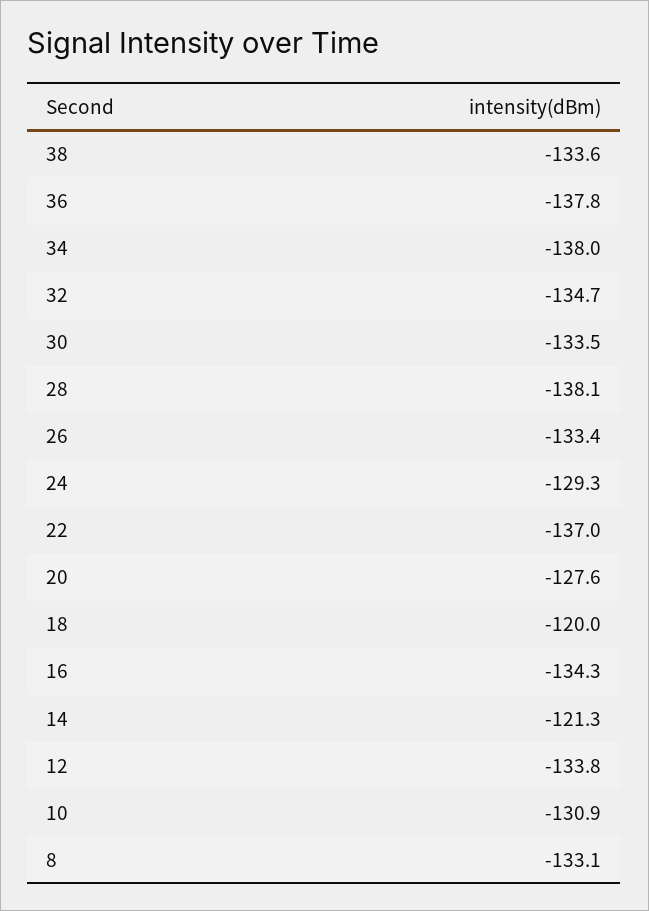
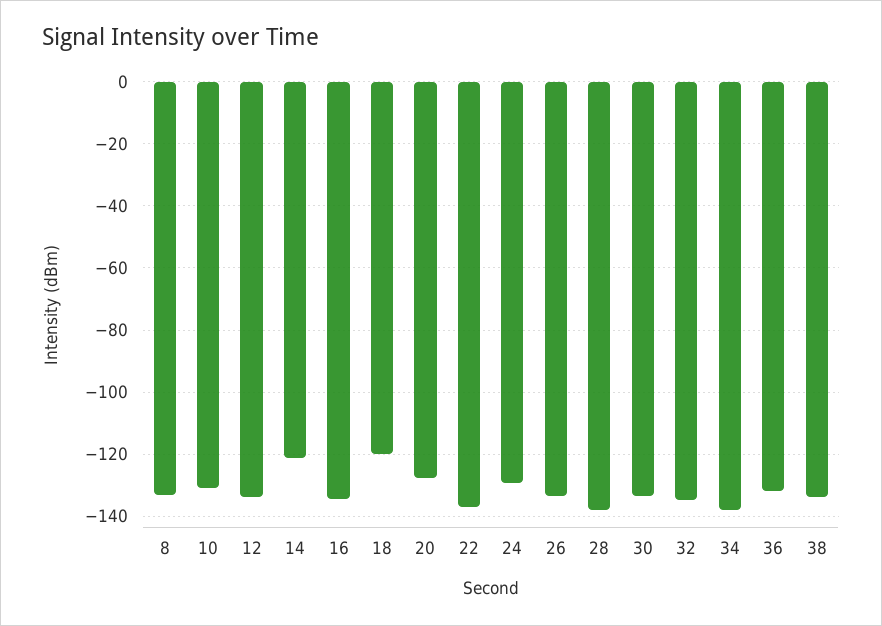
36: -137.8 -> -132

